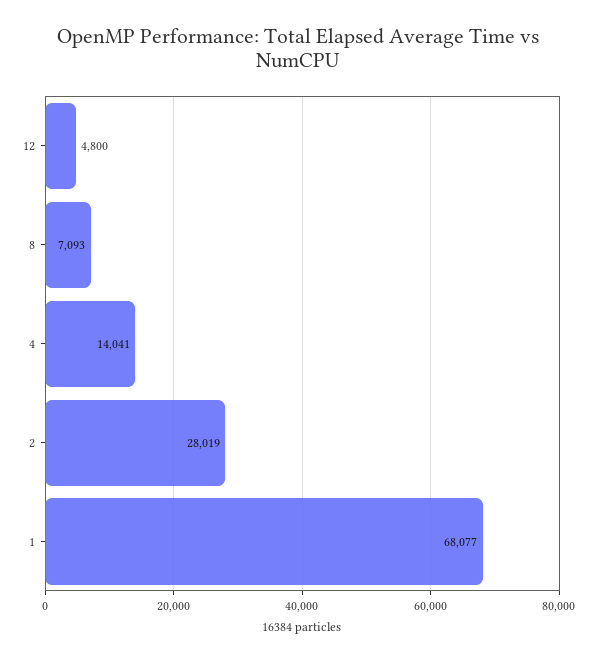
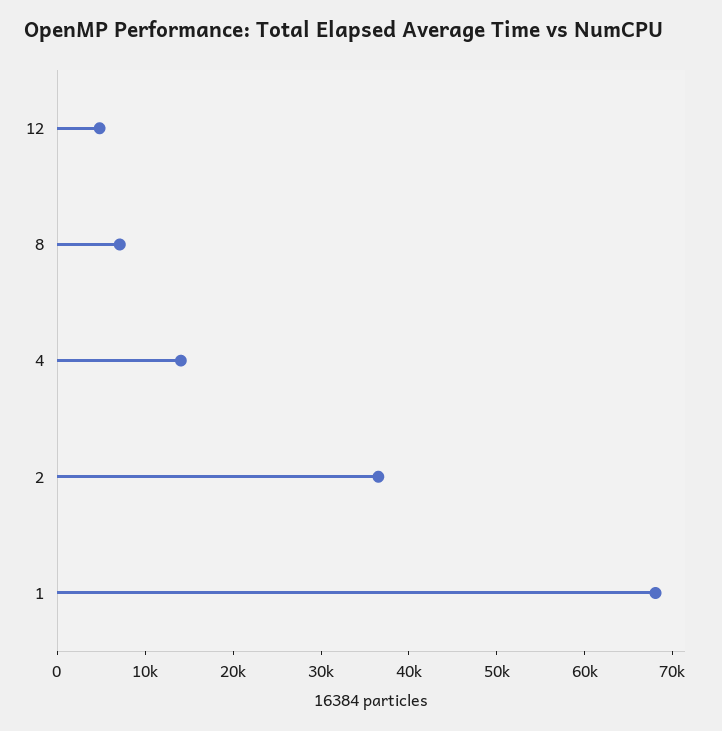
2: 28019 -> 36000

